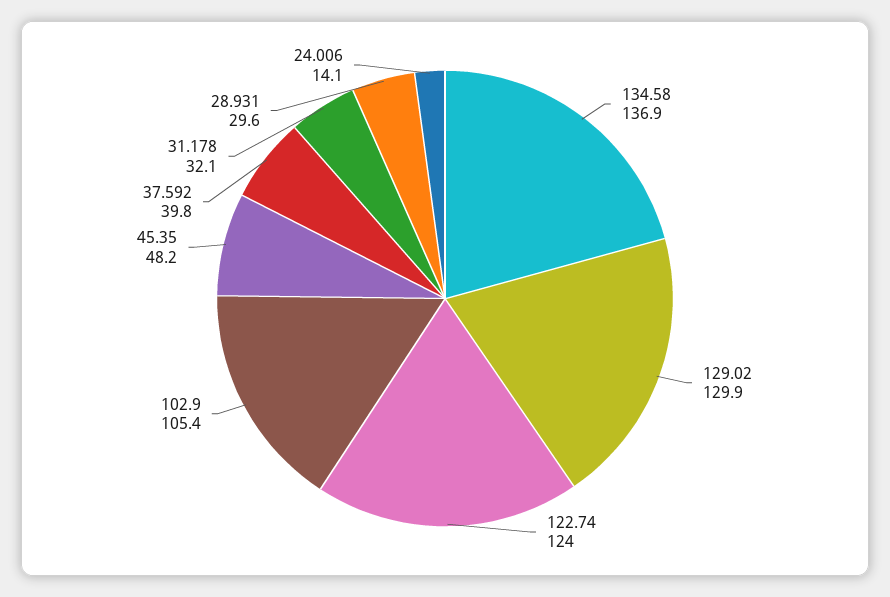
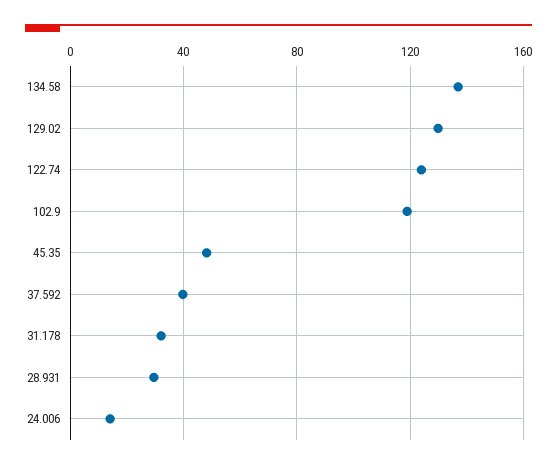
102.9: 105.4 -> 120

